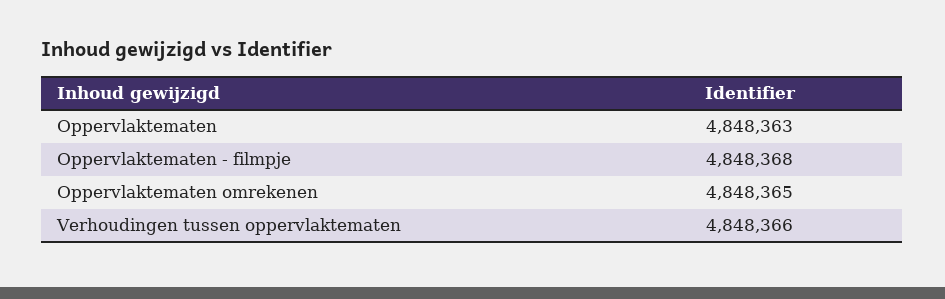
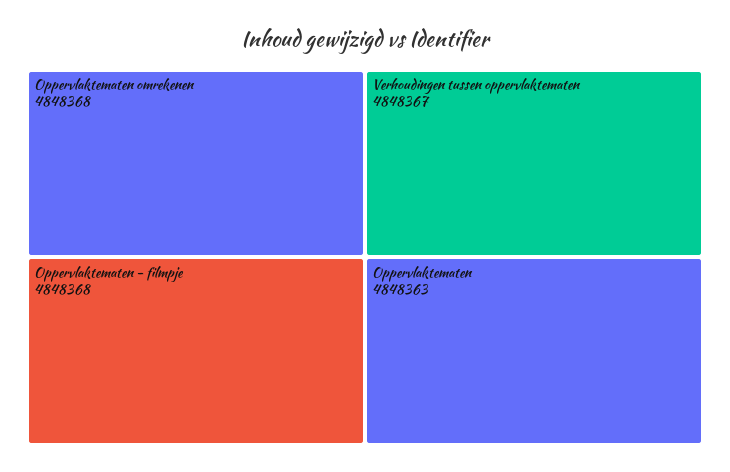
Oppervlaktematen omrekenen: 4848365 -> 4848368
Verhoudingen tussen oppervlaktematen: 4848366 -> 4848367

